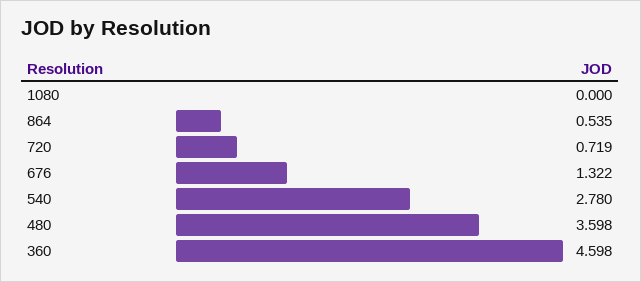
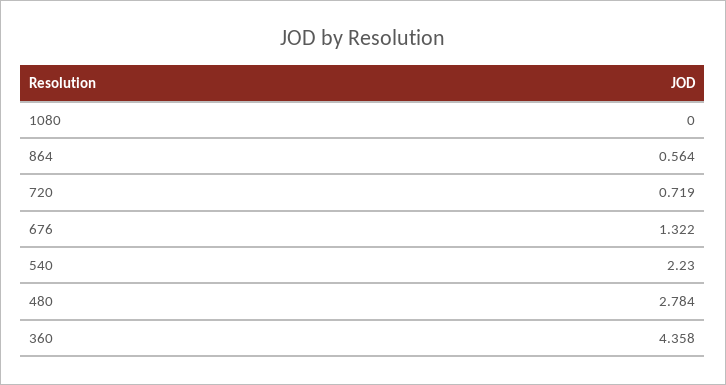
864: 0.535 -> 0.564
540: 2.78 -> 2.23
480: 3.598 -> 2.784
360: 4.598 -> 4.358

